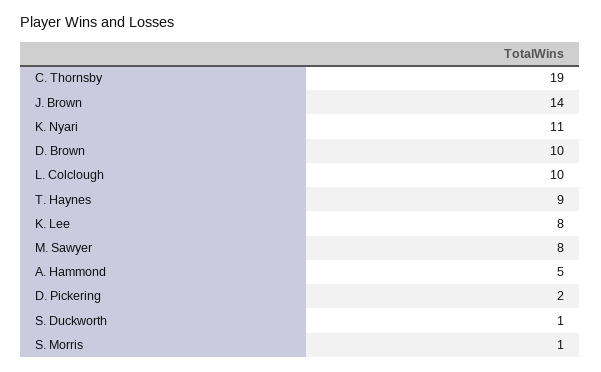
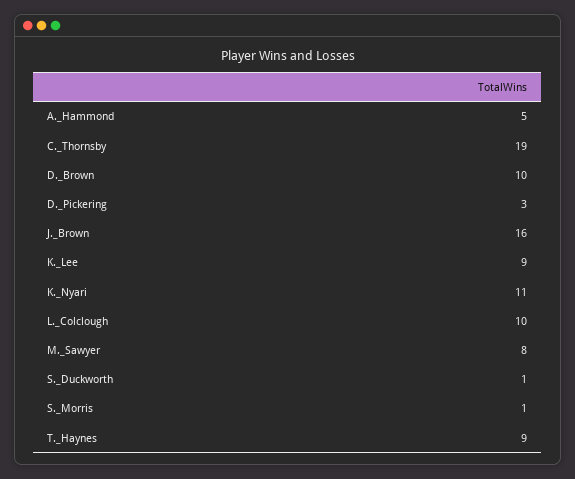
J. Brown: 14 -> 16
K. Lee: 8 -> 9
D. Pickering: 2 -> 3

